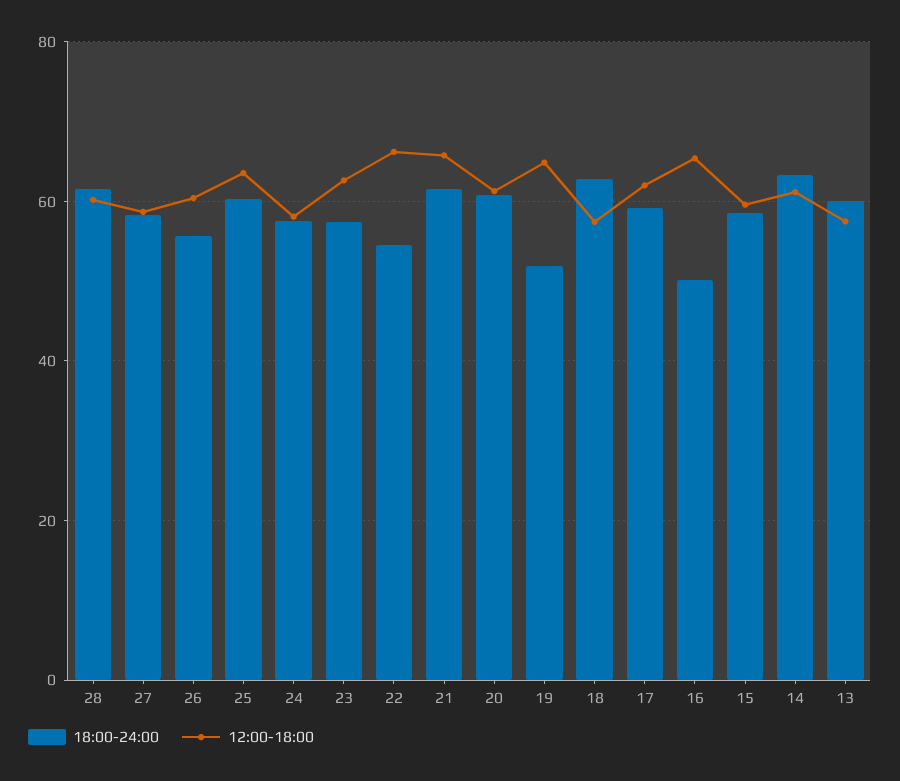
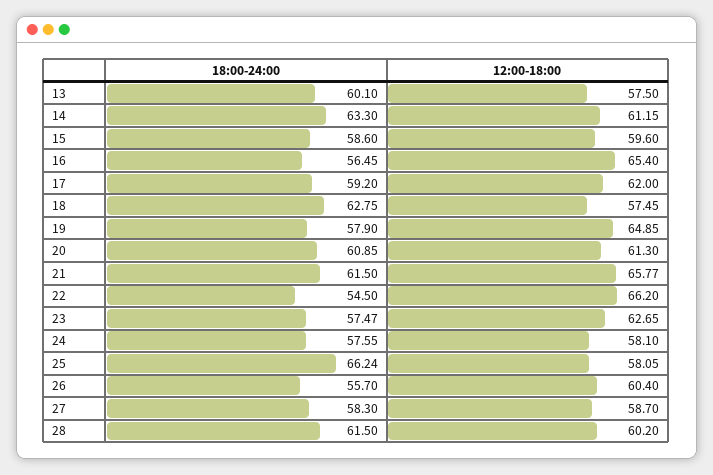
18:00-24:00, 25: 60 -> 66.24
12:00-18:00, 25: 64 -> 58.05
18:00-24:00, 19: 52 -> 57.9
18:00-24:00, 16: 50 -> 56.45

